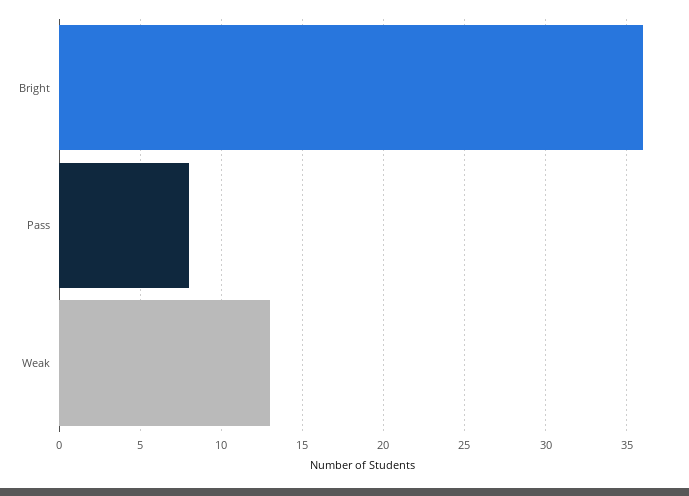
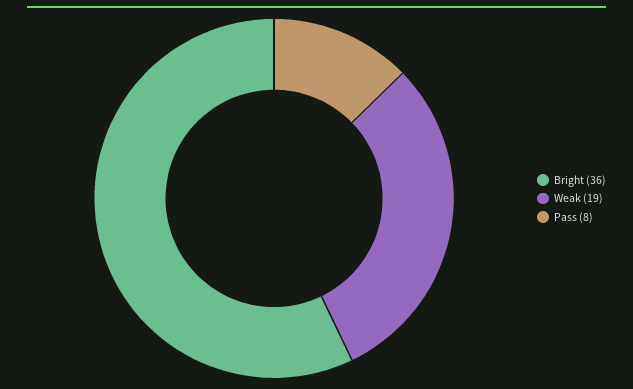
Weak: 13 -> 19

